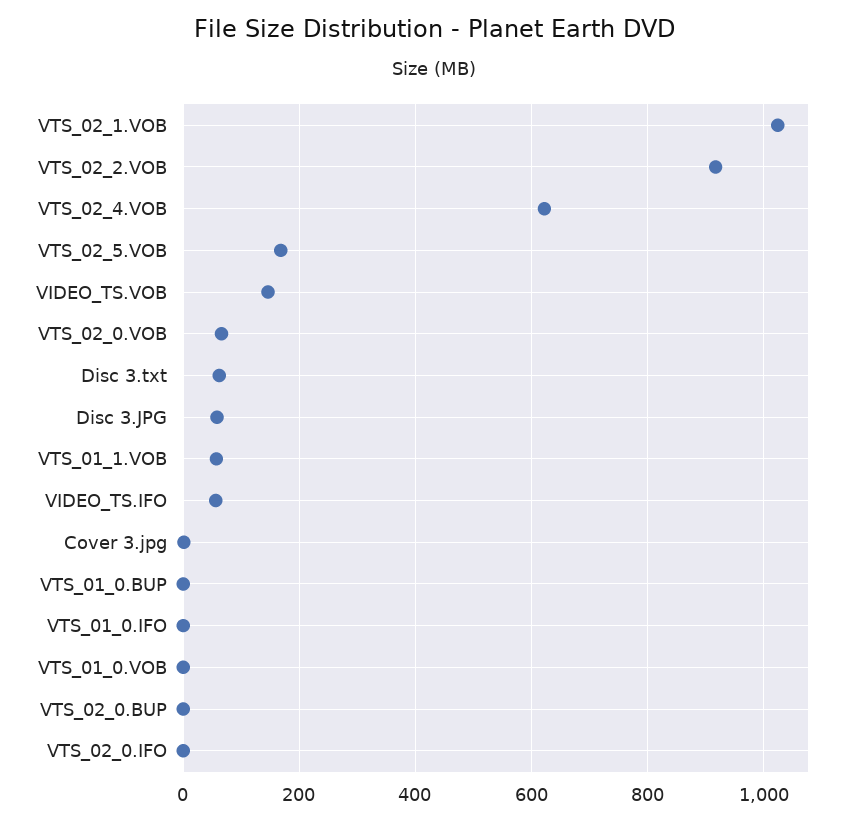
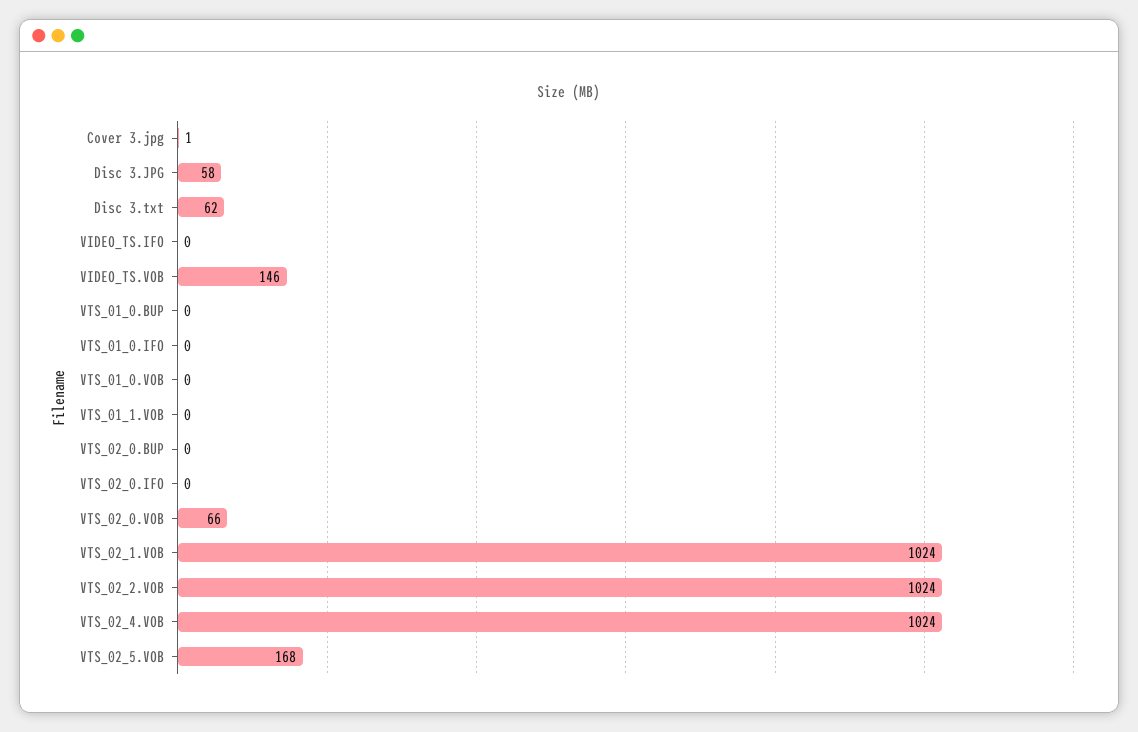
VTS_02_2.VOB: 920 -> 1024
VTS_02_4.VOB: 620 -> 1024
VTS_01_1.VOB: 60 -> 0
VIDEO_TS.IFO: 60 -> 0

